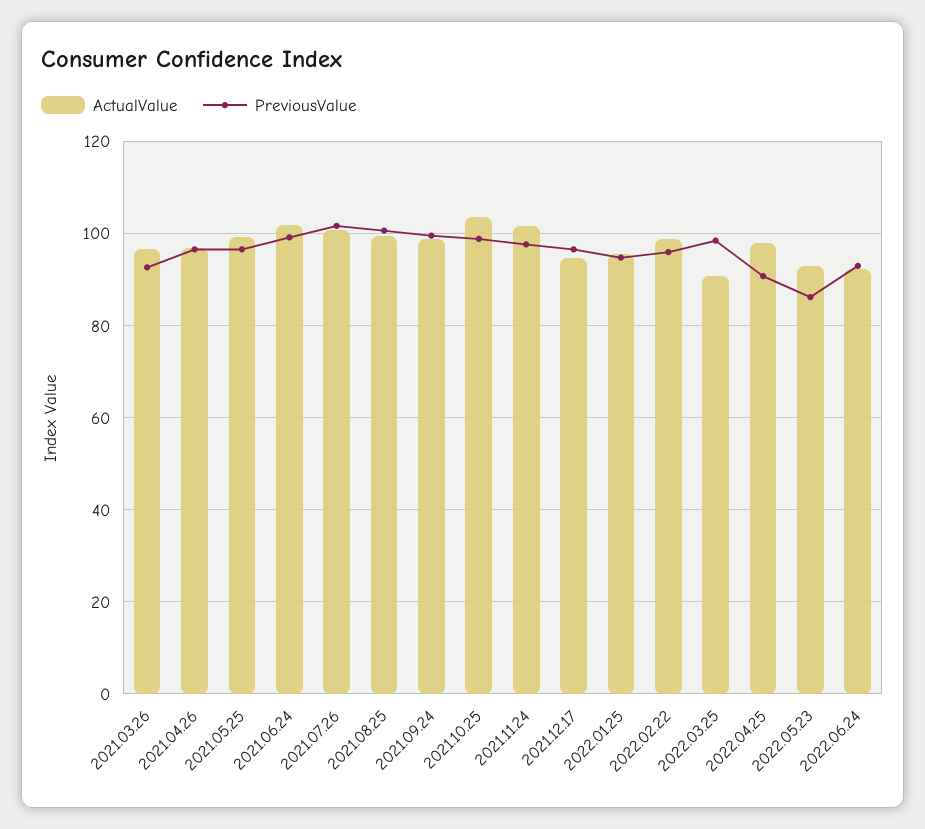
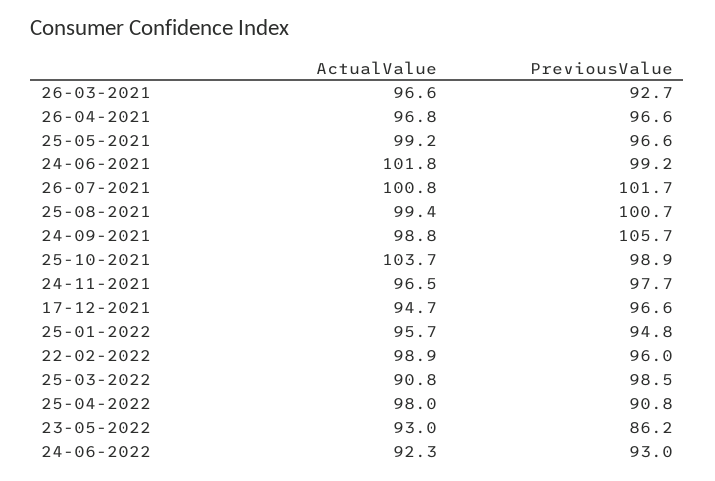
PreviousValue, 2021.09.24: 100 -> 105.7
ActualValue, 2021.11.24: 102 -> 96.5

